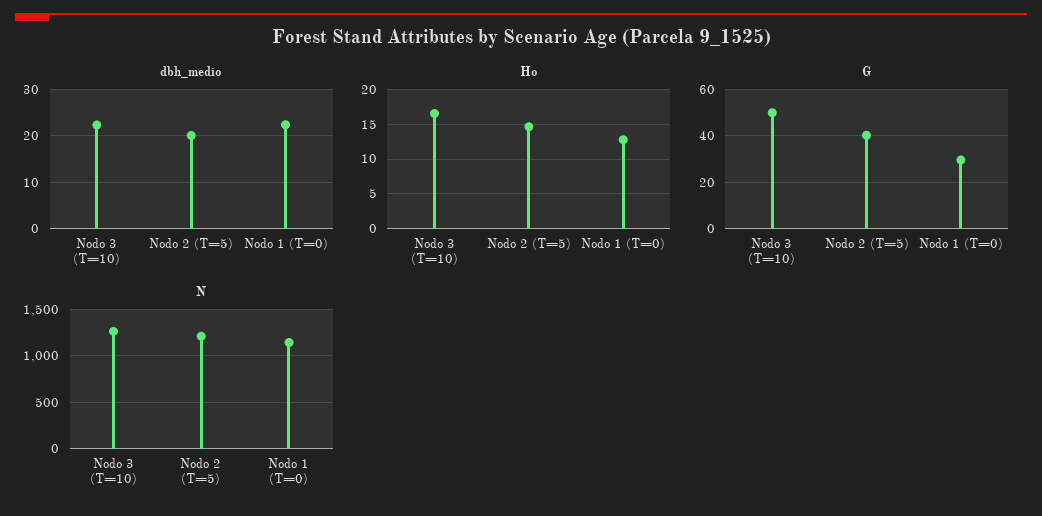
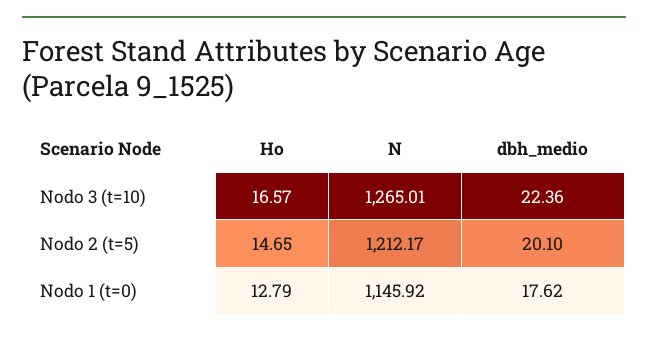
dbh_medio, Nodo 1 (T=0): 22 -> 17.62
G, Nodo 3 (T=10): 50 -> none
G, Nodo 2 (T=5): 40 -> none
G, Nodo 1 (T=0): 30 -> none

